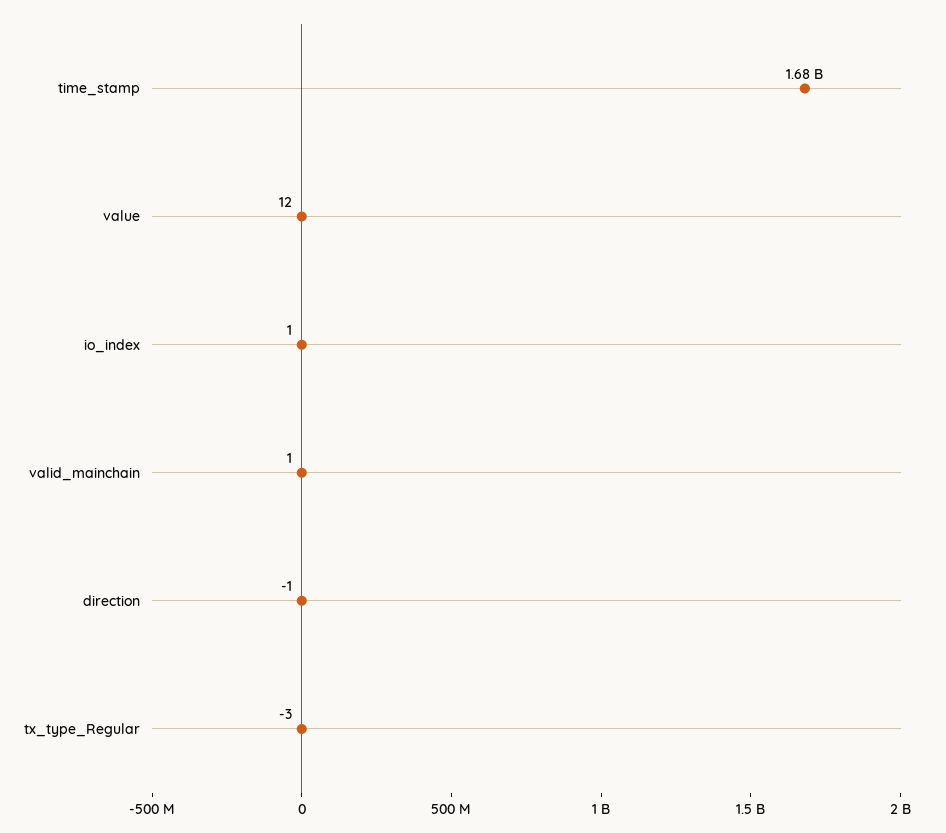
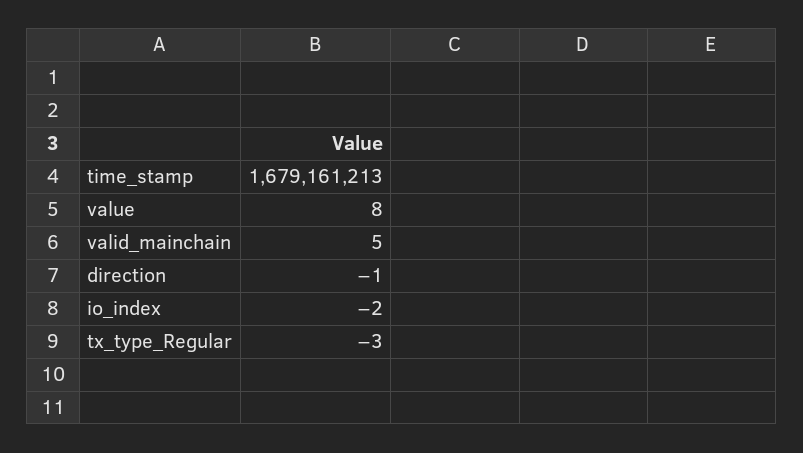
value: 12 -> 8
io_index: 1 -> -2
valid_mainchain: 1 -> 5

